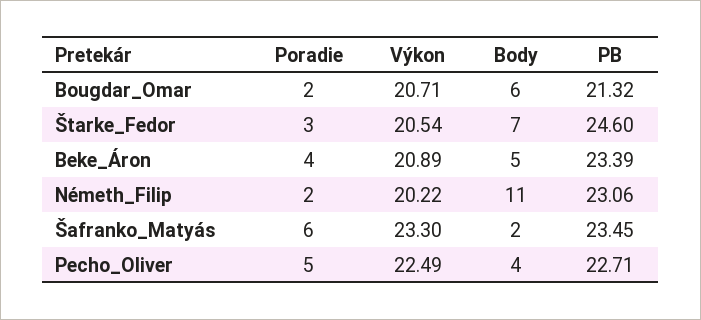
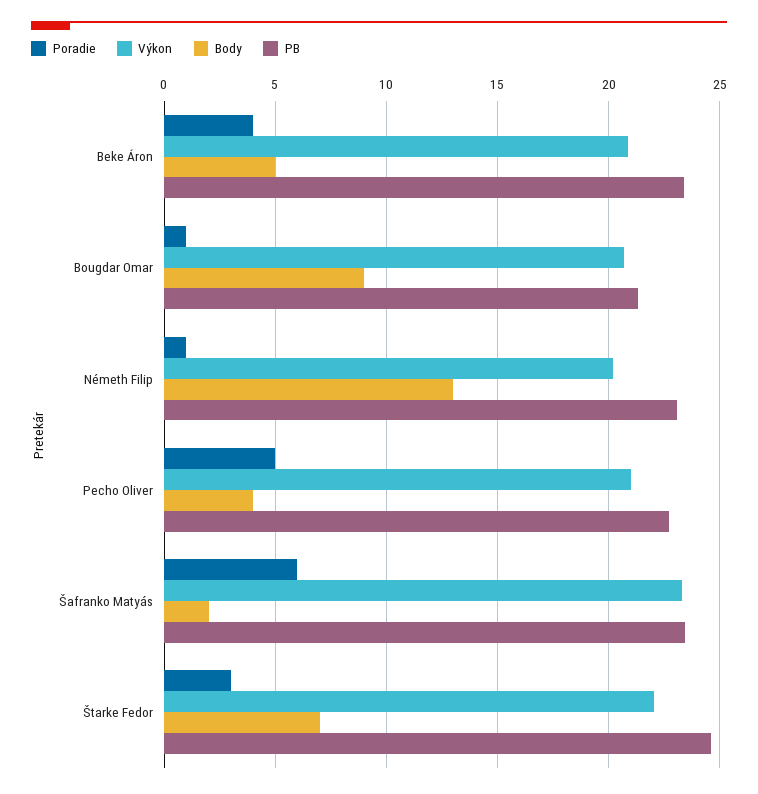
Poradie, Bougdar_Omar: 2 -> 1
Body, Bougdar_Omar: 6 -> 9
Výkon, Štarke_Fedor: 20.54 -> 22
Poradie, Németh_Filip: 2 -> 1
Body, Németh_Filip: 11 -> 13
Výkon, Pecho_Oliver: 22.49 -> 21

